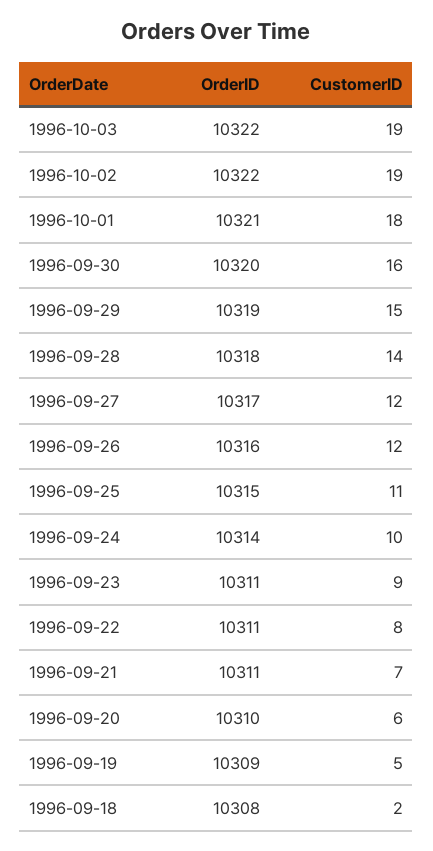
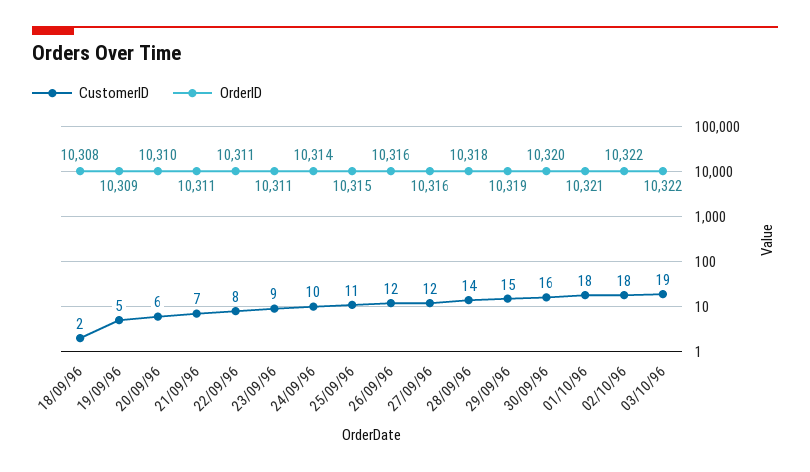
CustomerID, 1996-10-02: 19 -> 18
OrderID, 1996-09-27: 10317 -> 10316

